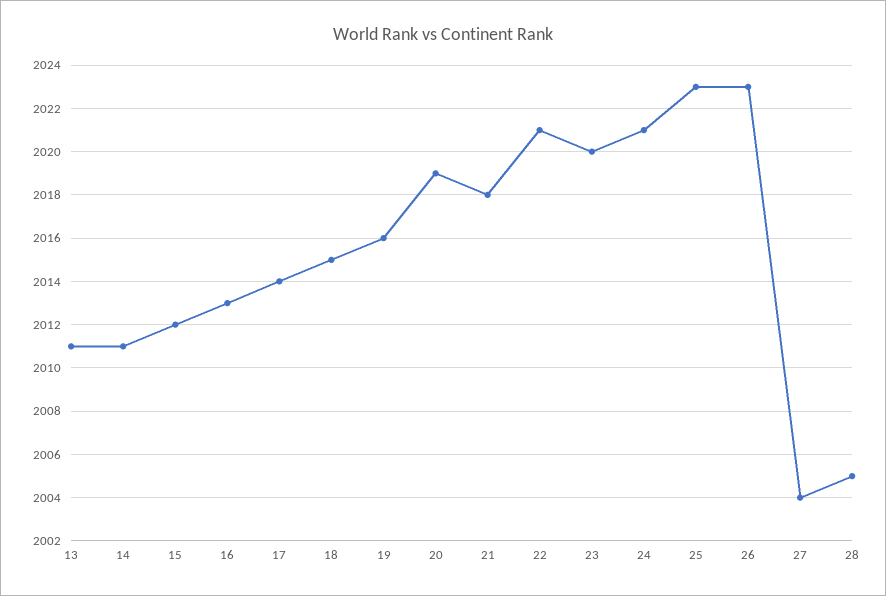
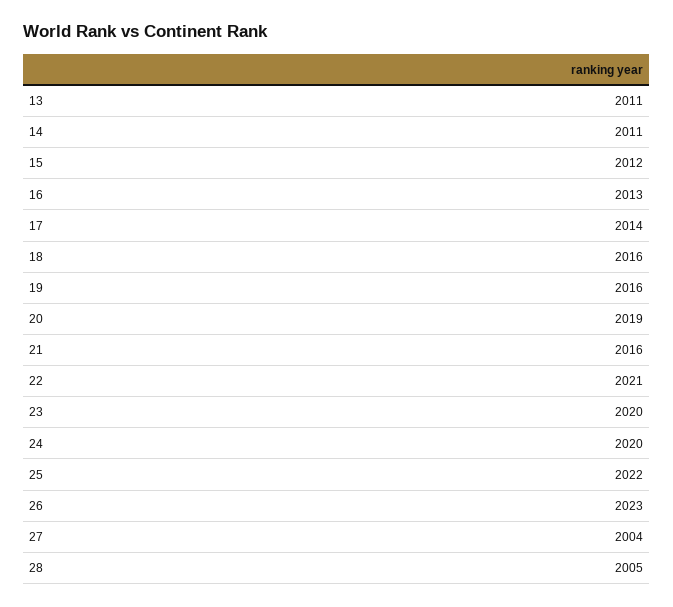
18: 2015 -> 2016
21: 2018 -> 2016
24: 2021 -> 2020
25: 2023 -> 2022

